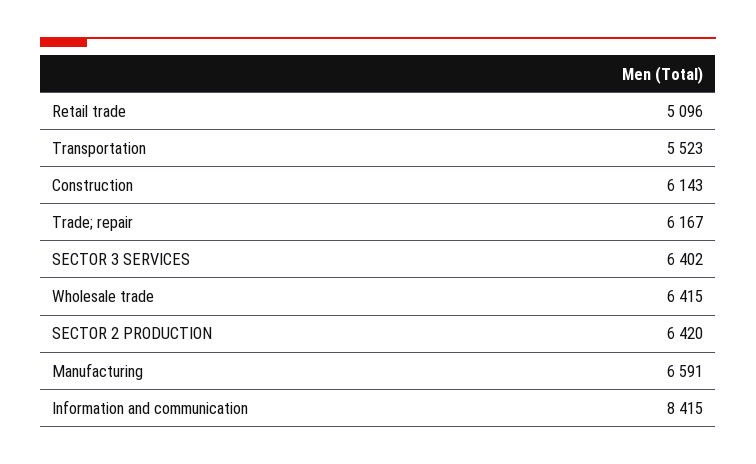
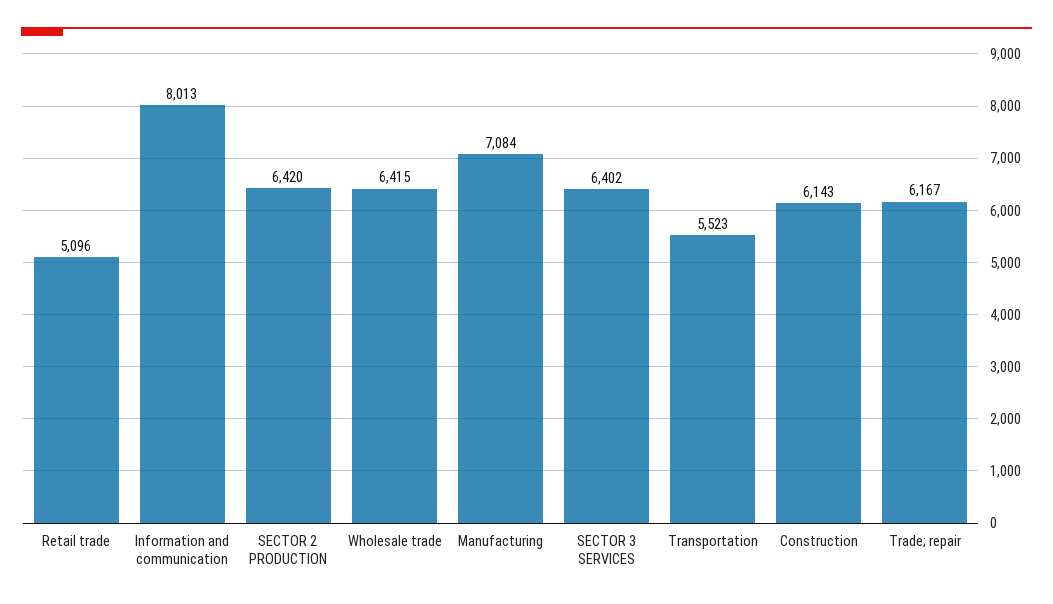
Manufacturing: 6591 -> 7084
Information and communication: 8415 -> 8013

